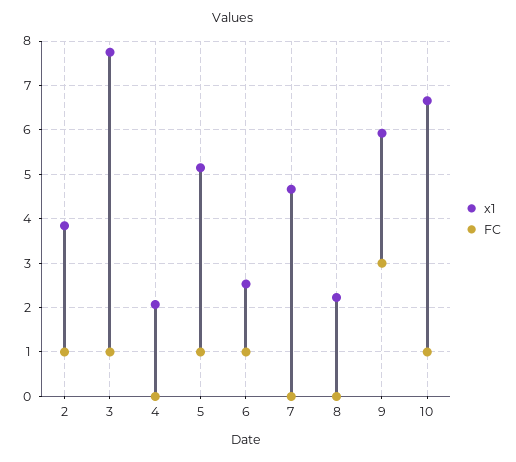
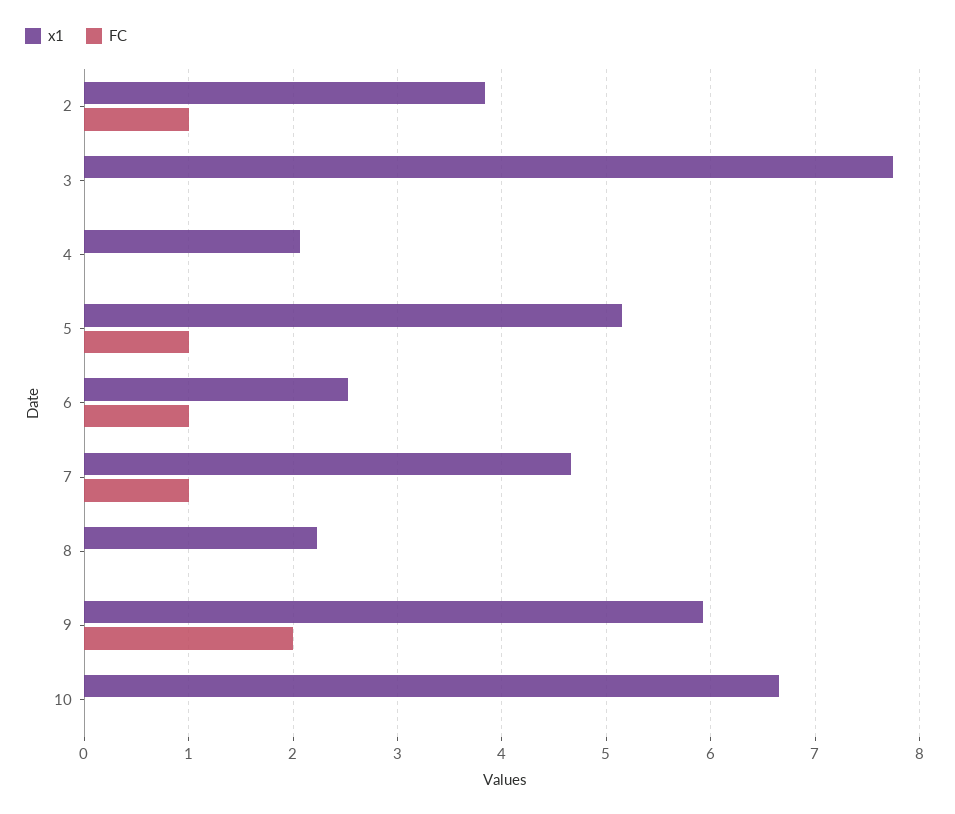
FC, 3: 1 -> 0
FC, 7: 0 -> 1
FC, 9: 3 -> 2
FC, 10: 1 -> 0

